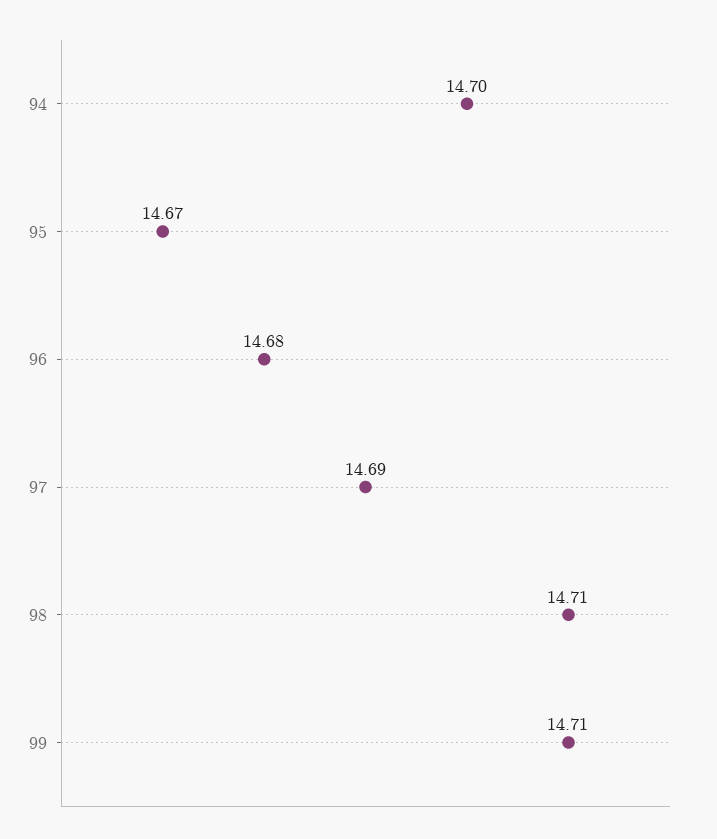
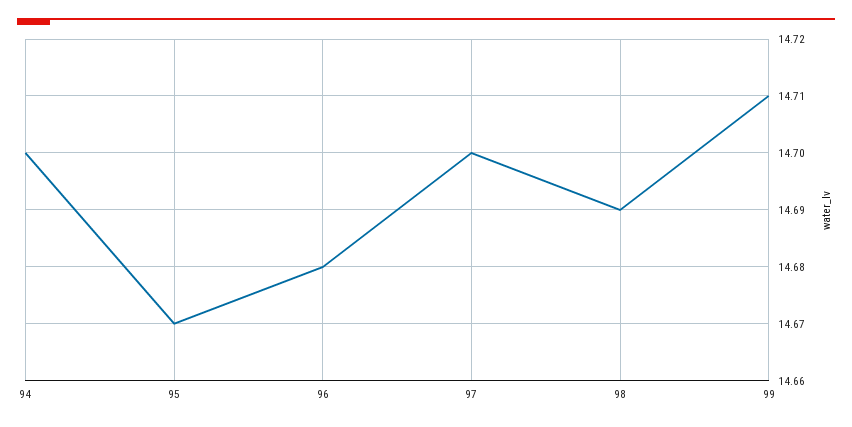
97: 14.69 -> 14.7
98: 14.71 -> 14.69

